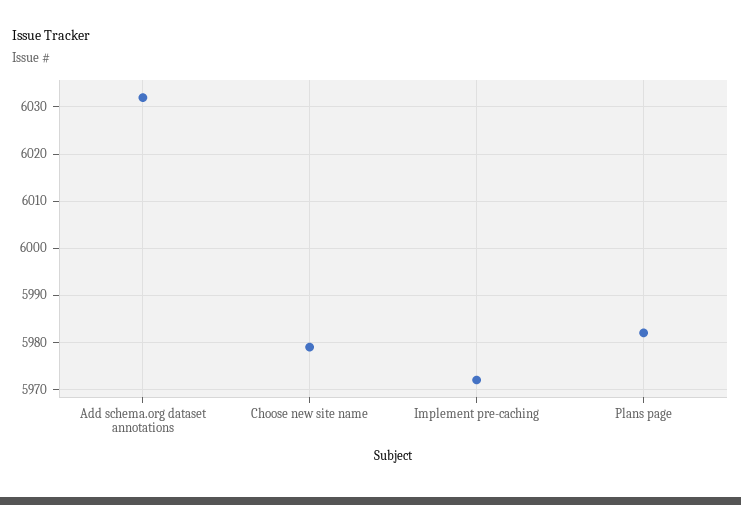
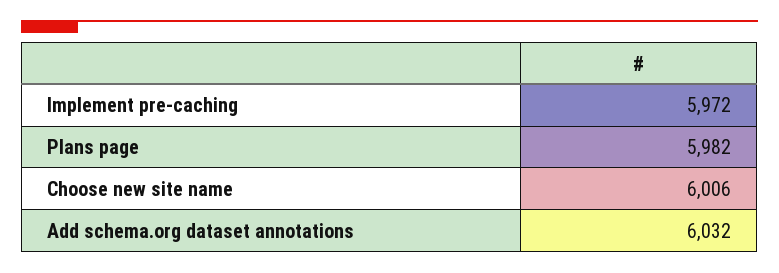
Choose new site name: 5980 -> 6006

